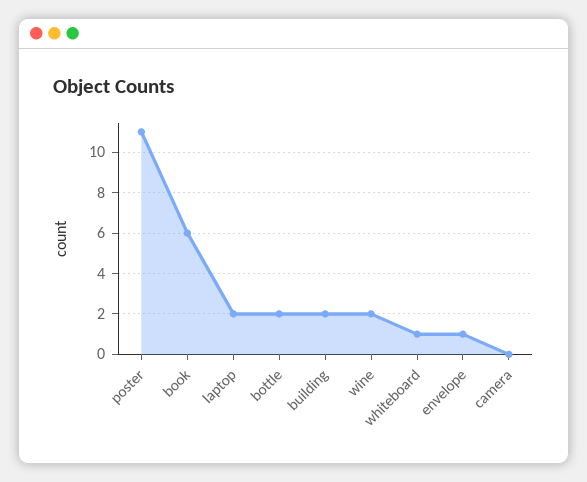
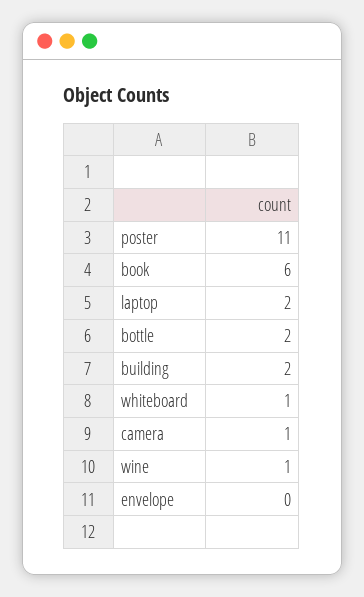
wine: 2 -> 1
envelope: 1 -> 0
camera: 0 -> 1

